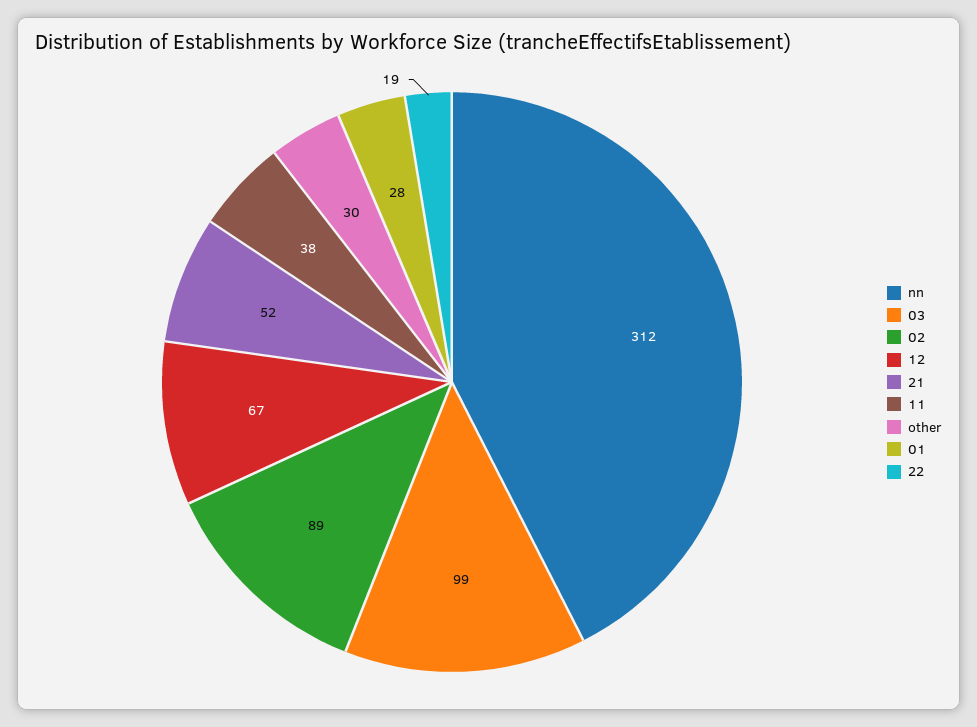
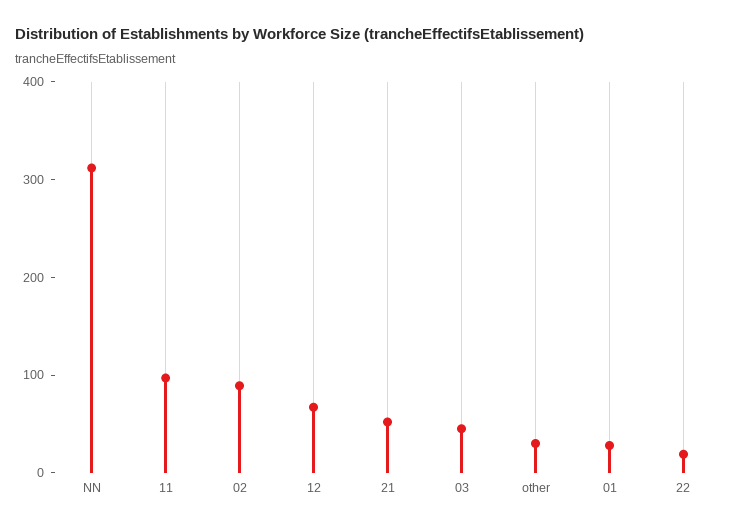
03: 99 -> 40
11: 38 -> 100

